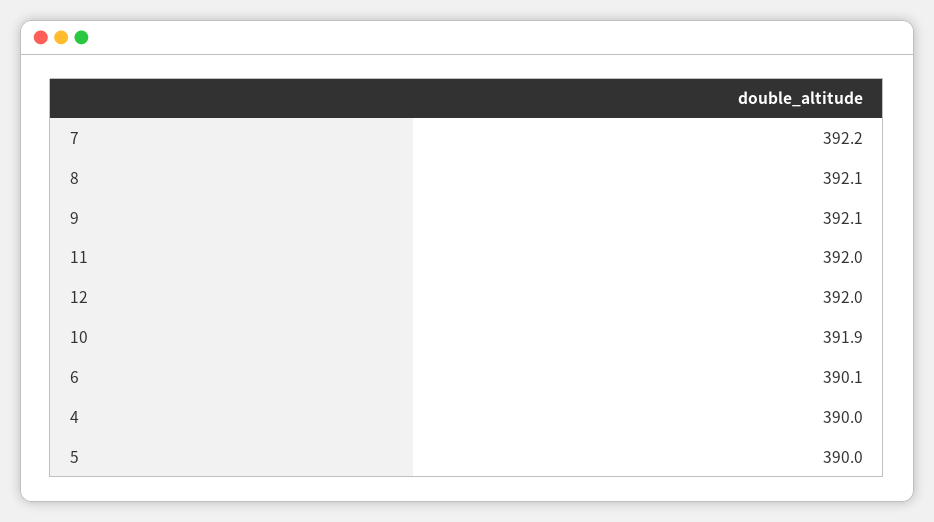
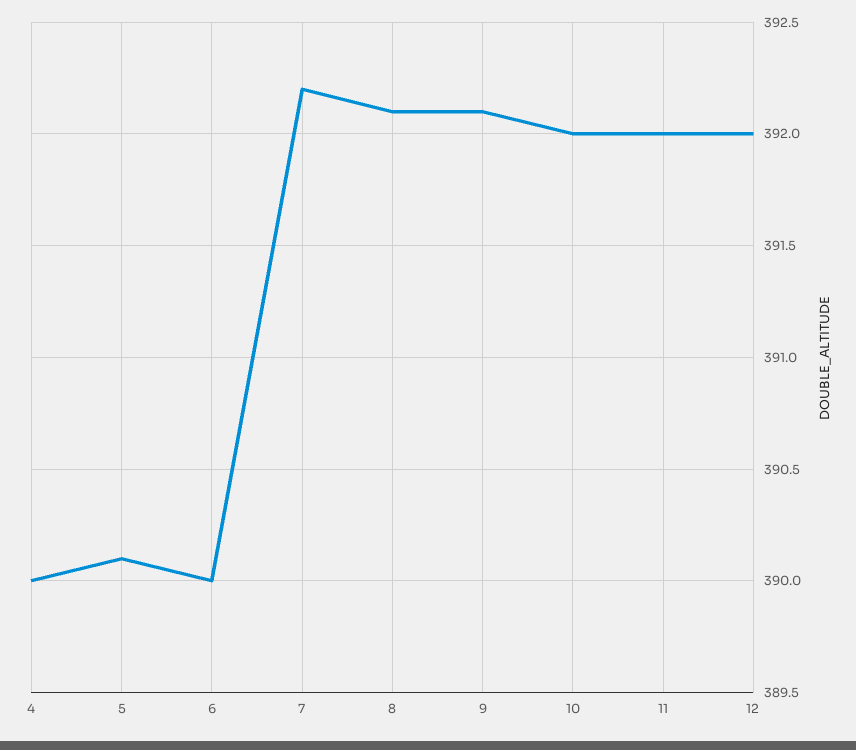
10: 391.9 -> 392
6: 390.1 -> 390
5: 390 -> 390.1

